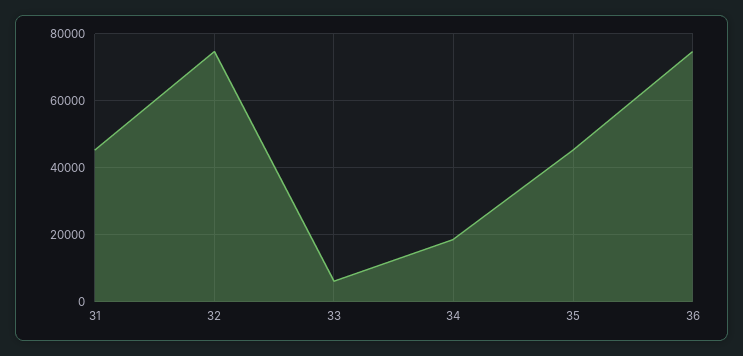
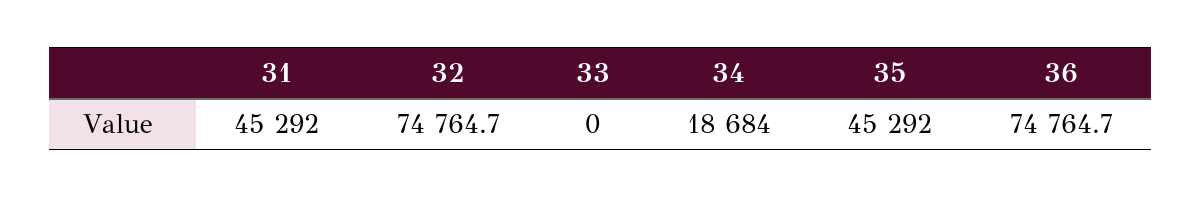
33: 6000 -> 0

